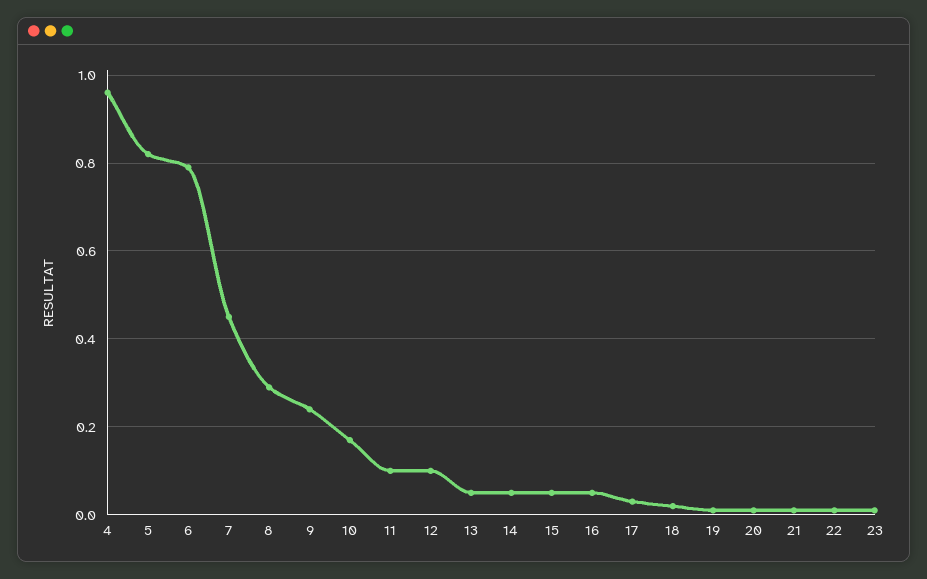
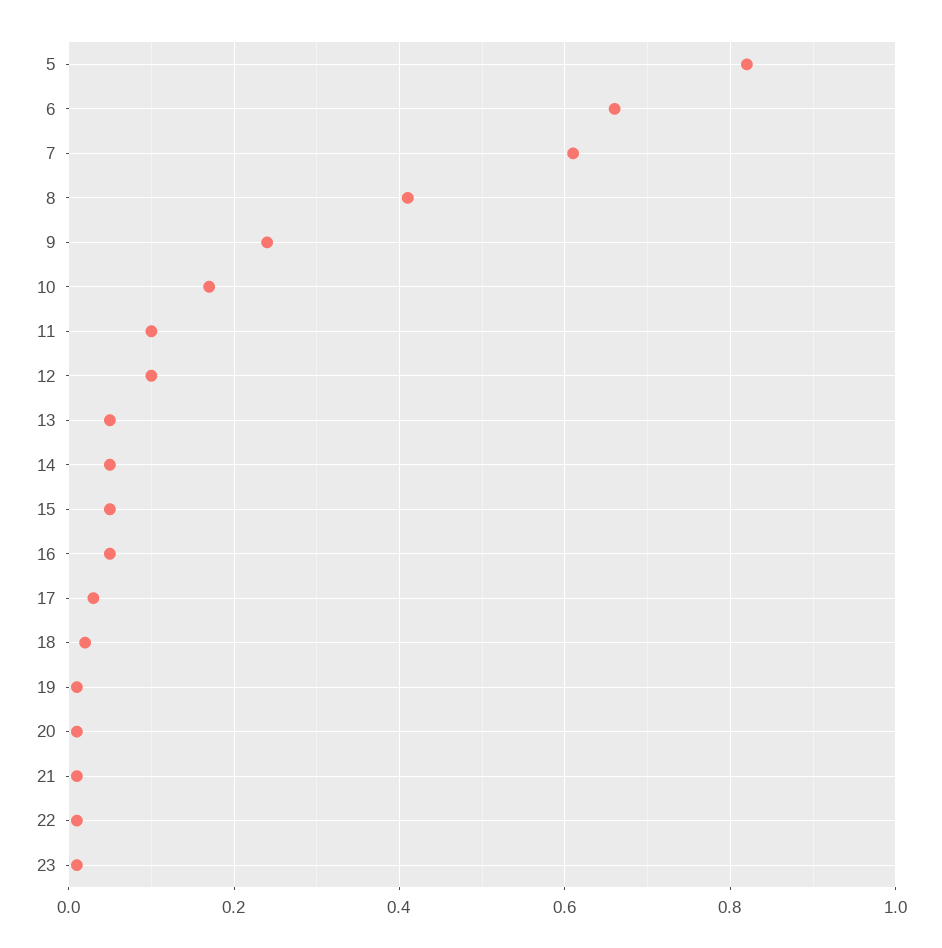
4: 0.95 -> none
6: 0.8 -> 0.65
7: 0.45 -> 0.6
8: 0.3 -> 0.4

